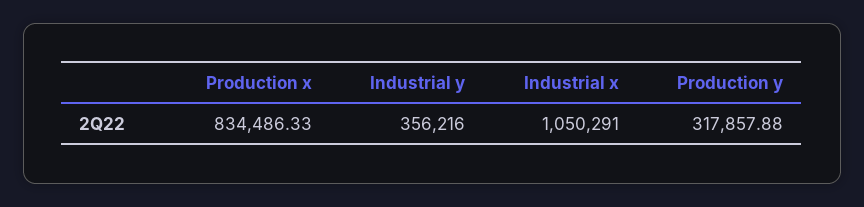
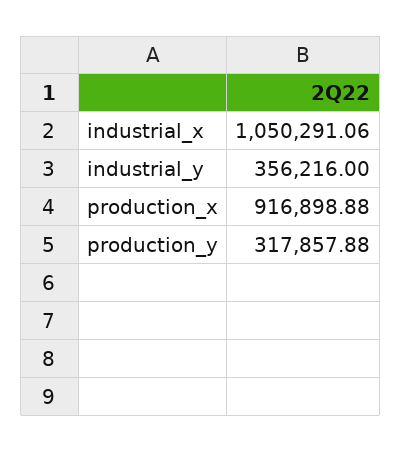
Production x: 834486.33 -> 916898.88
Industrial x: 1050291 -> 1050291.06

